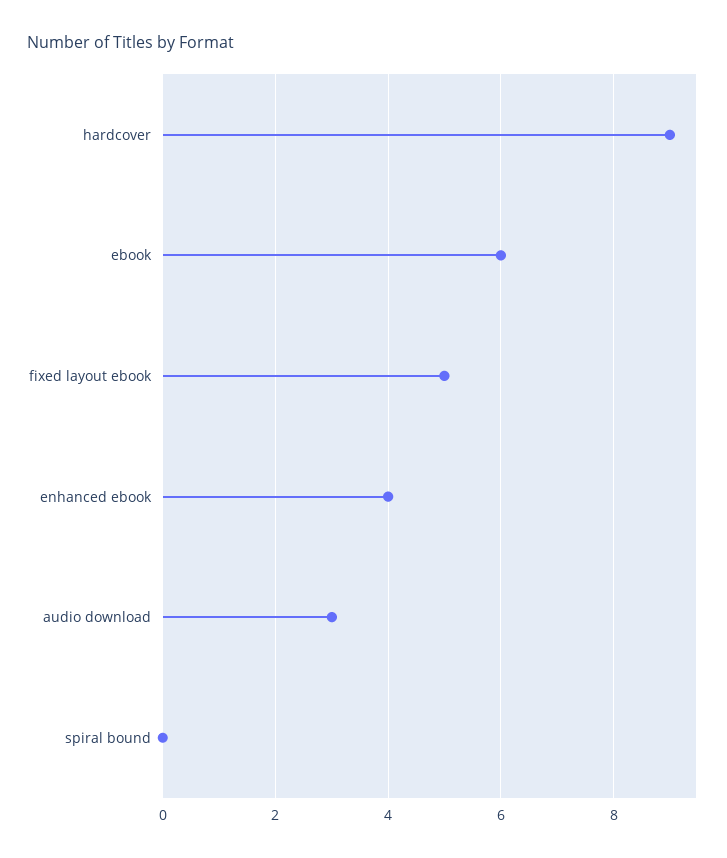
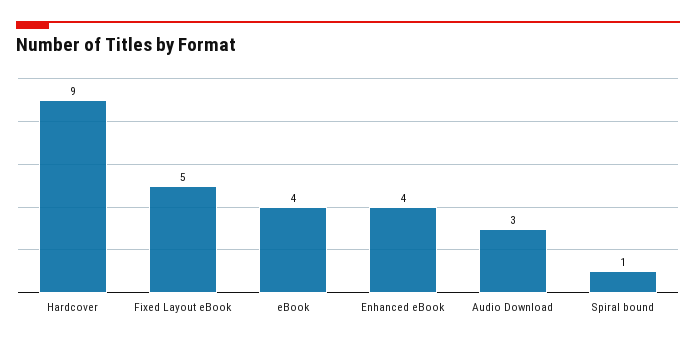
ebook: 6 -> 4
spiral bound: 0 -> 1

